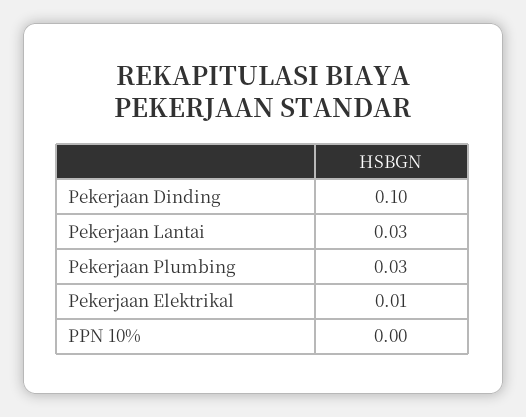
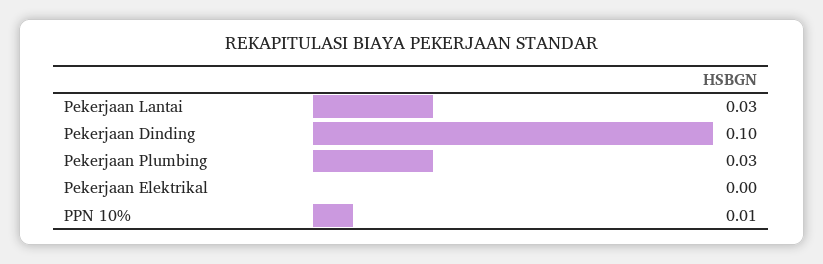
Pekerjaan Elektrikal: 0.01 -> 0
PPN 10%: 0 -> 0.01

